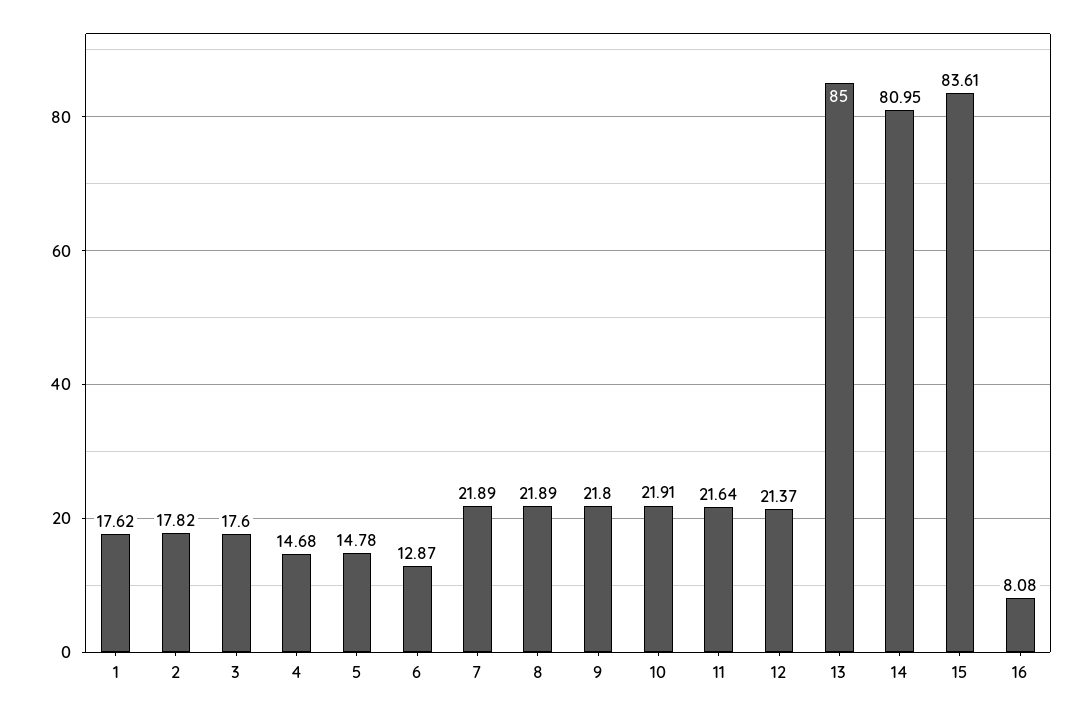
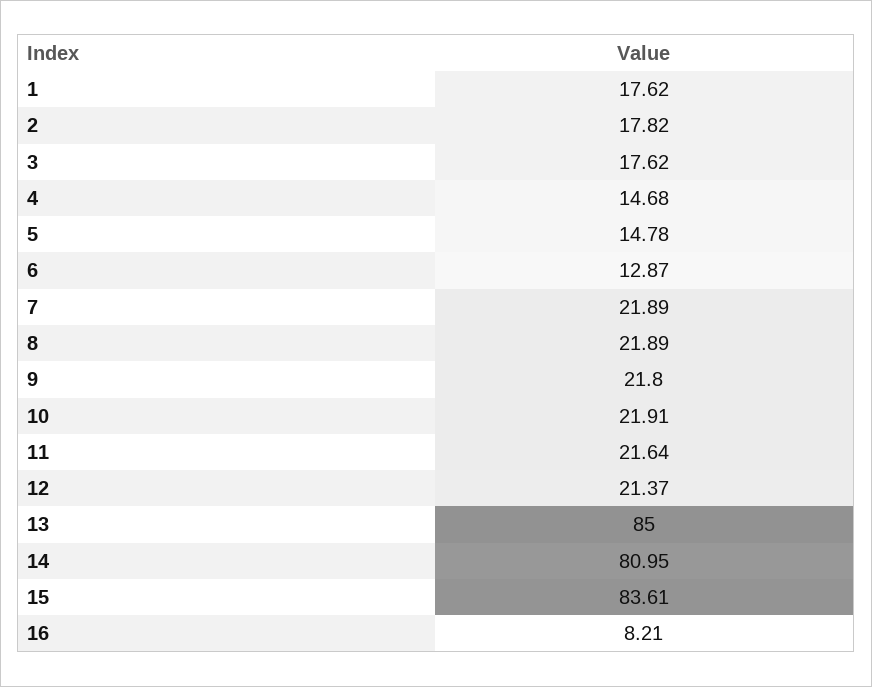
3: 17.6 -> 17.62
16: 8.08 -> 8.21

